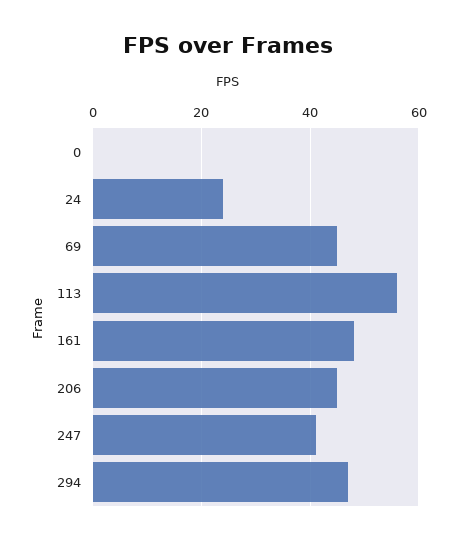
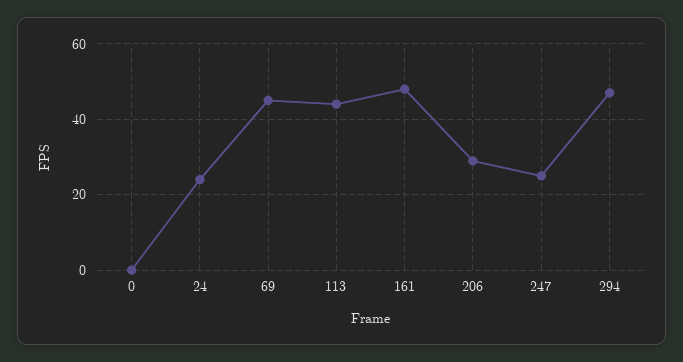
113: 55 -> 45
206: 45 -> 30
247: 40 -> 25

